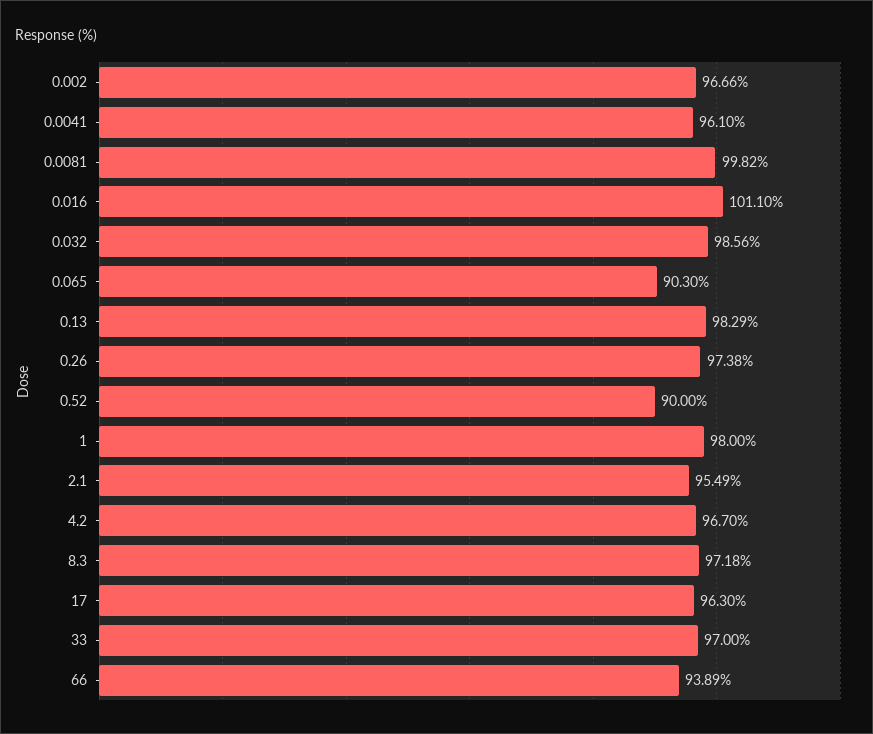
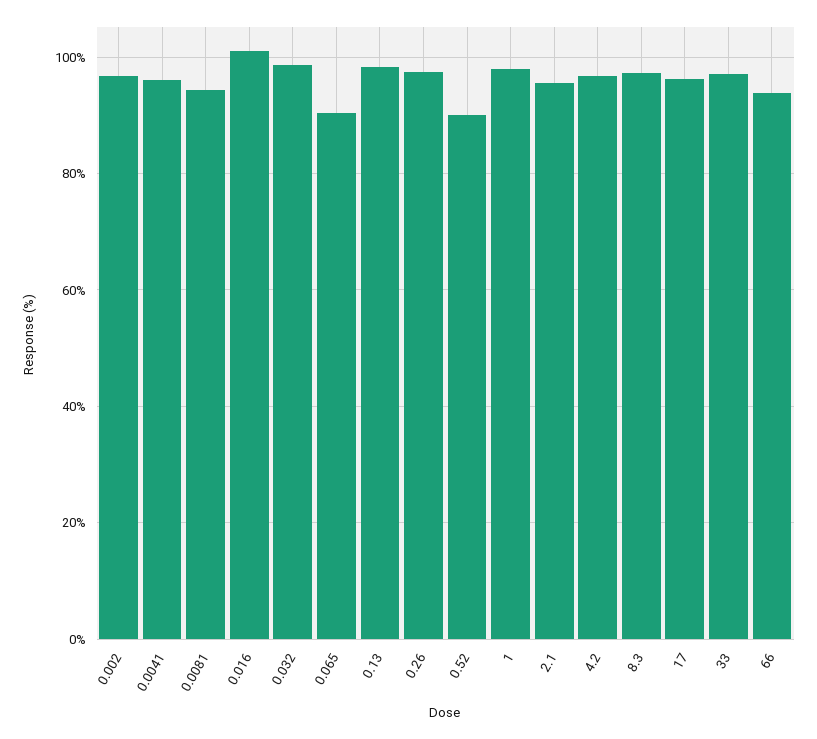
0.0081: 99.82 -> 94

